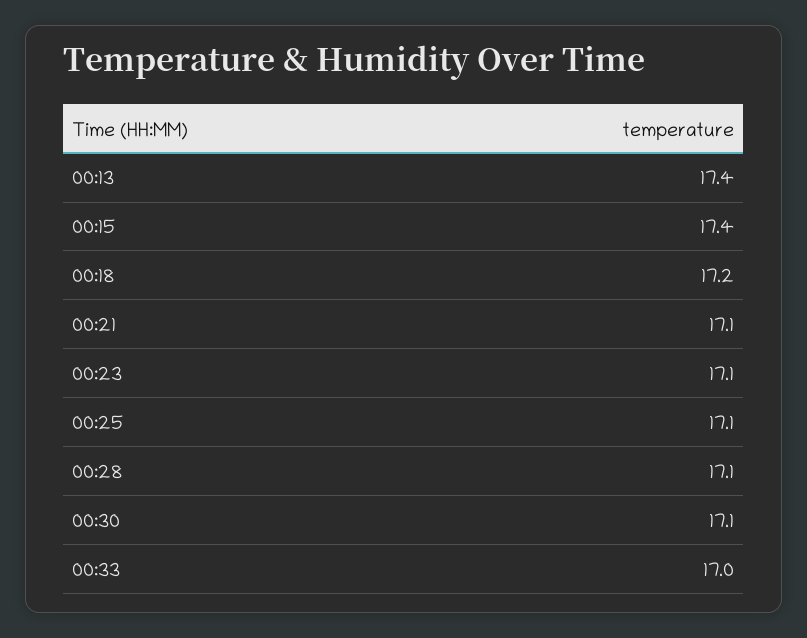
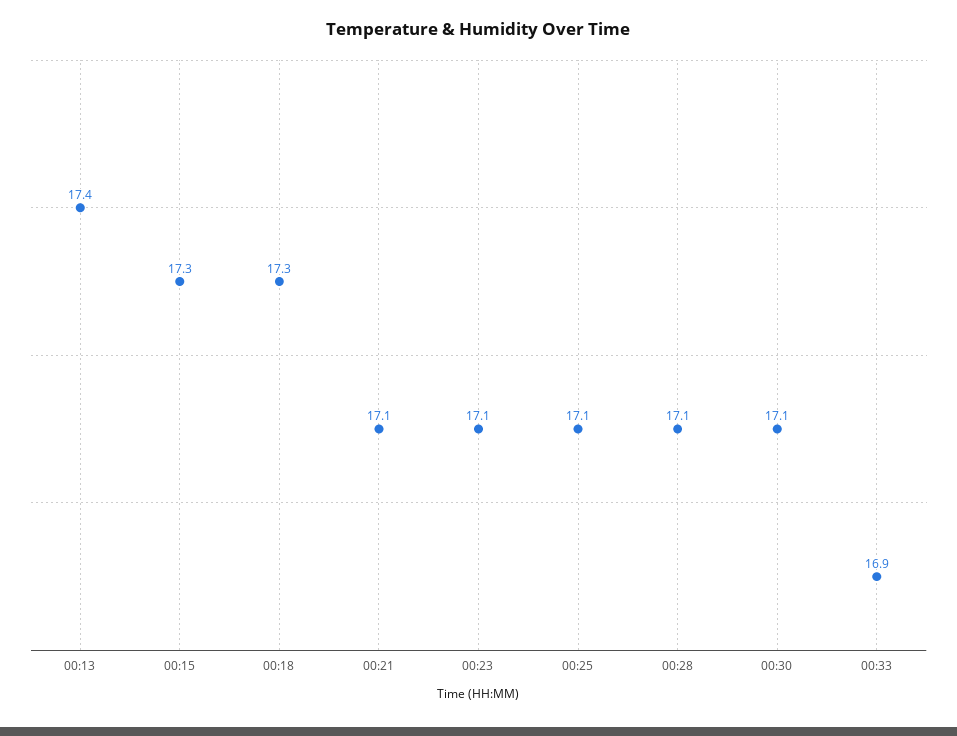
00:15: 17.4 -> 17.3
00:18: 17.2 -> 17.3
00:33: 17 -> 16.9

